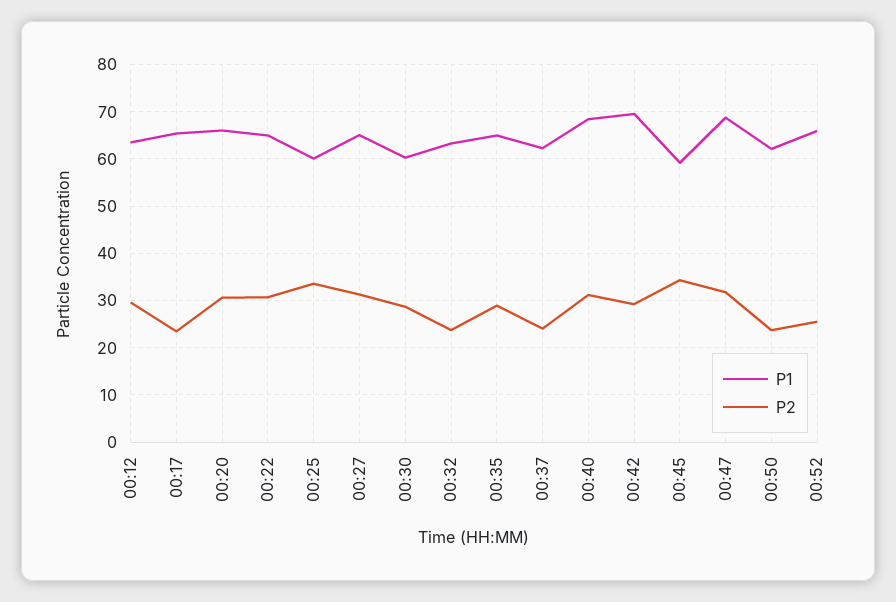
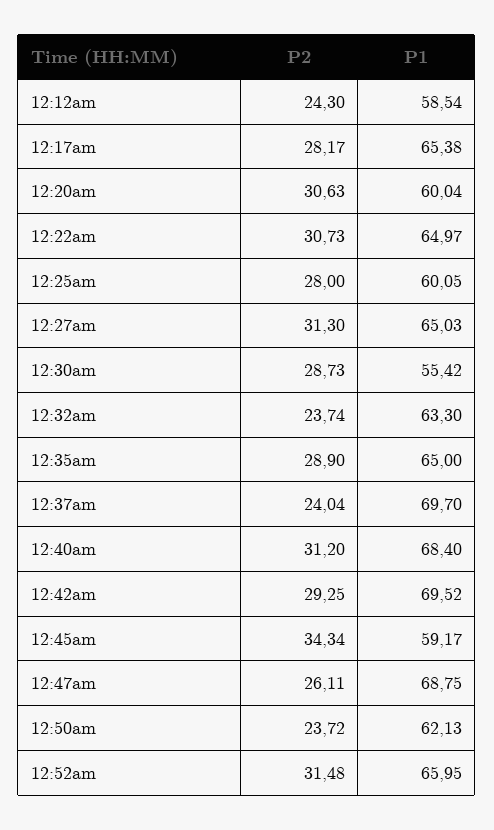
P1, 00:12: 64 -> 58.54
P2, 00:12: 30 -> 24.3
P2, 00:17: 24 -> 28.17
P1, 00:20: 66 -> 60.04
P2, 00:25: 34 -> 28
P1, 00:30: 60 -> 55.42
P1, 00:37: 62 -> 69.7
P2, 00:47: 32 -> 26.11
P2, 00:52: 26 -> 31.48

